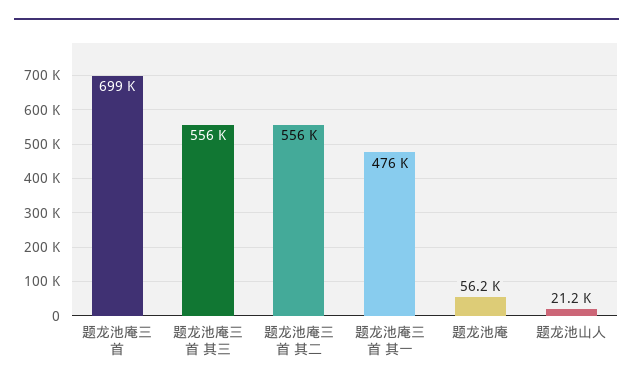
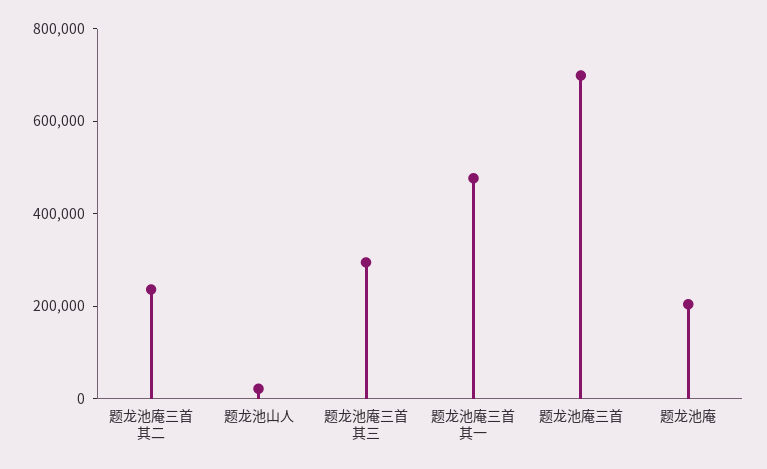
题龙池庵三首 其三: 556000 -> 300000
题龙池庵三首 其二: 556000 -> 250000
题龙池庵: 56200 -> 200000

